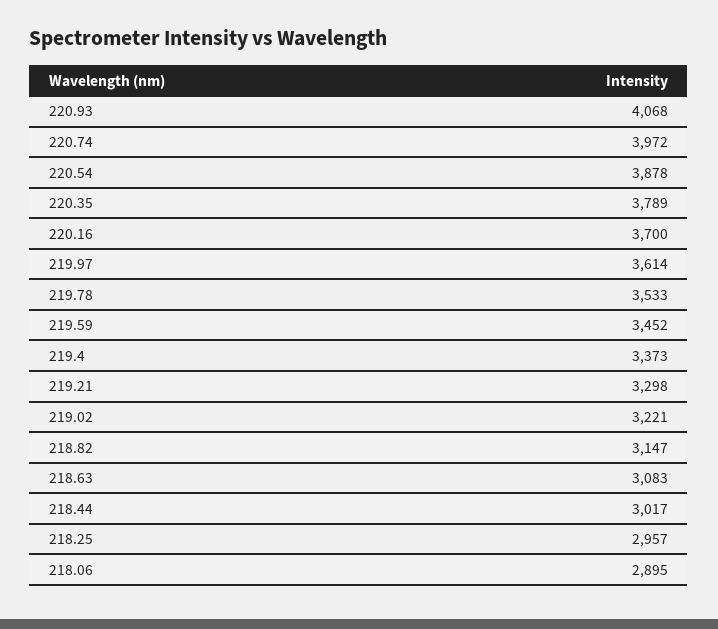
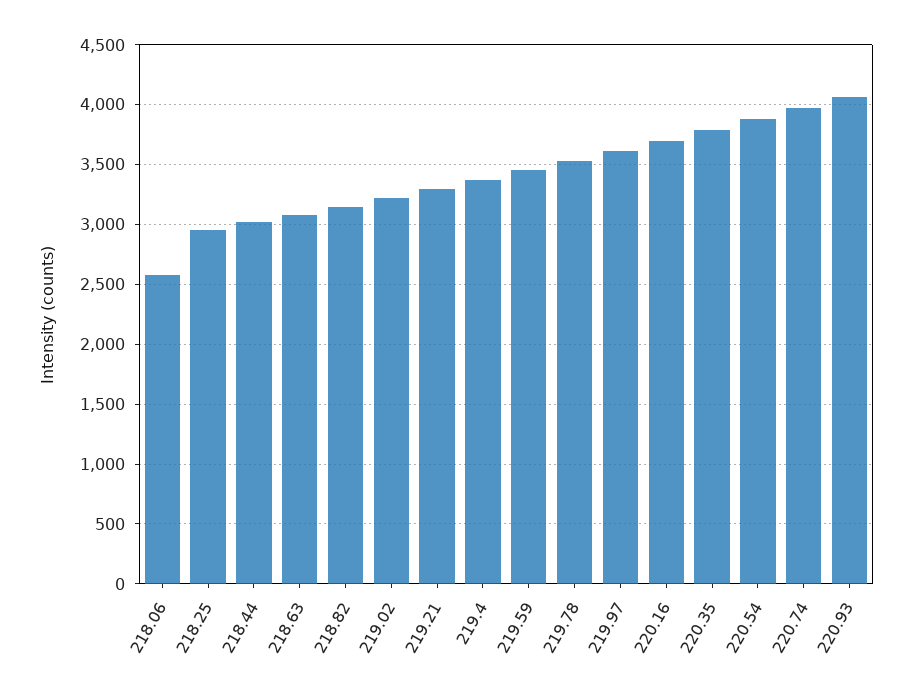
218.06: 2895 -> 2600

